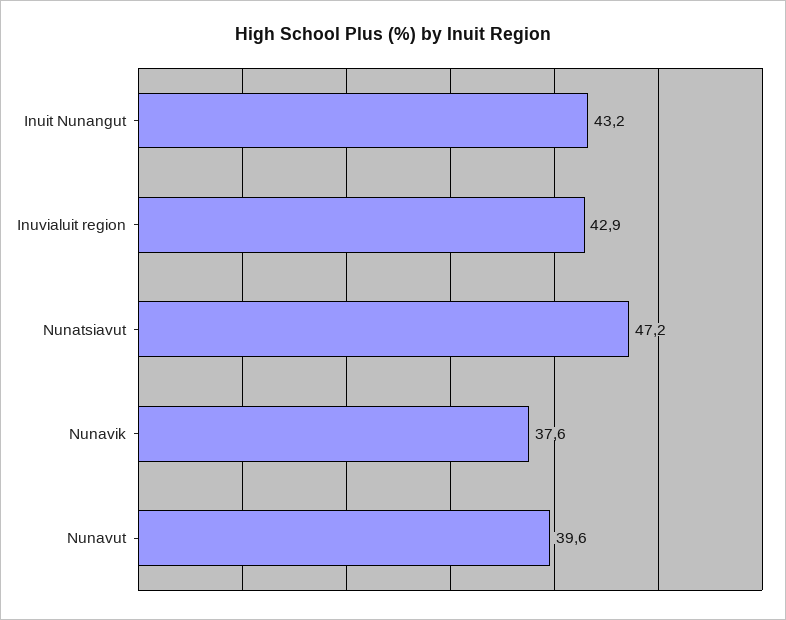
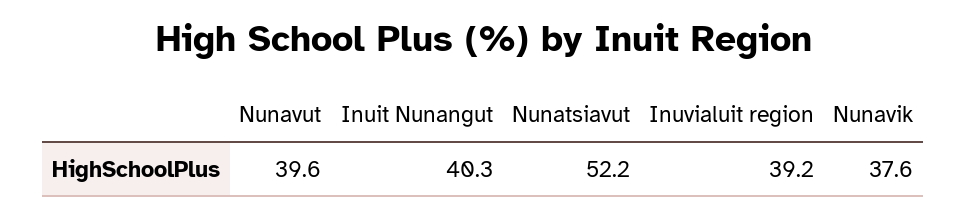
Inuit Nunangut: 43.2 -> 40.3
Inuvialuit region: 42.9 -> 39.2
Nunatsiavut: 47.2 -> 52.2

